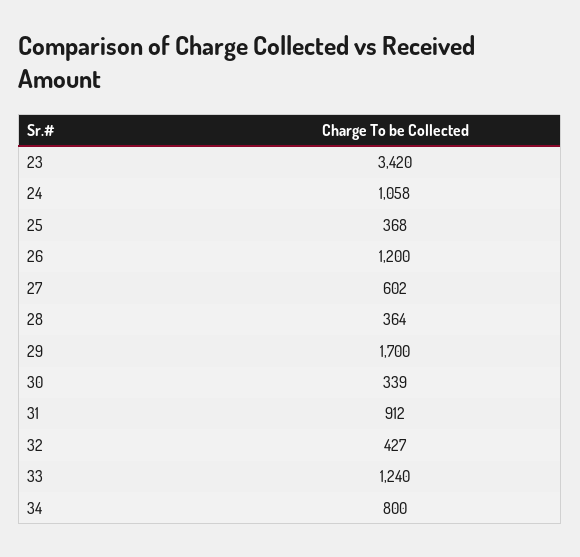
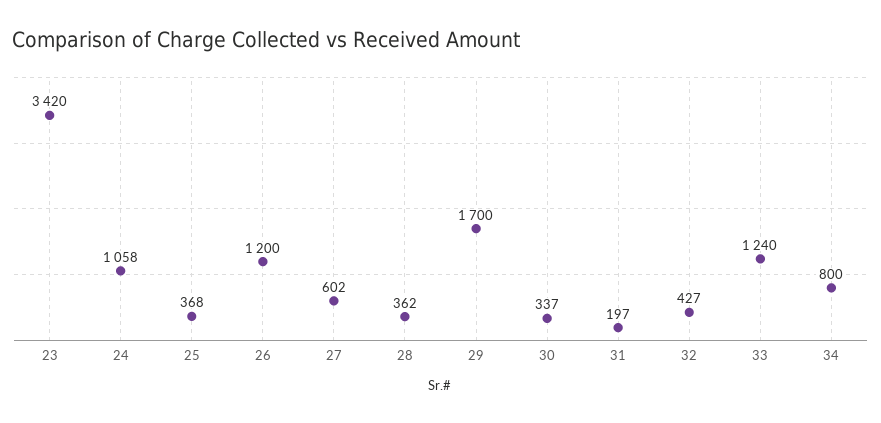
28: 364 -> 362
30: 339 -> 337
31: 912 -> 197

